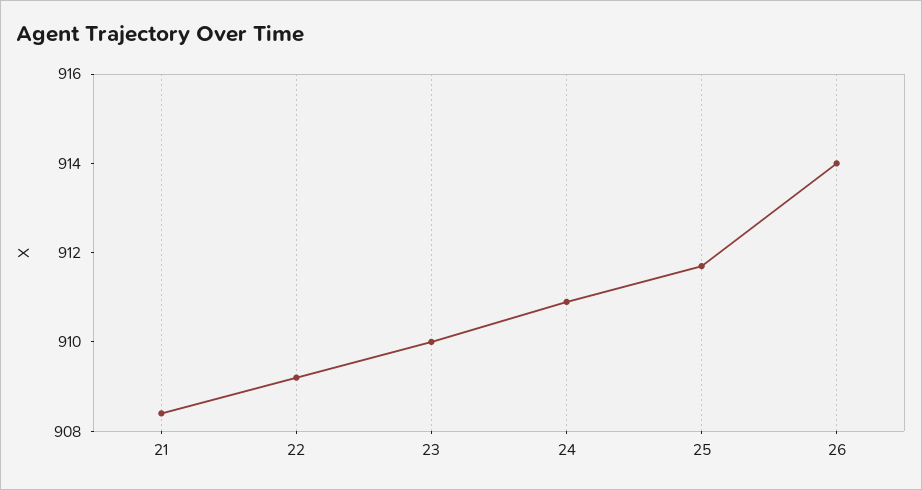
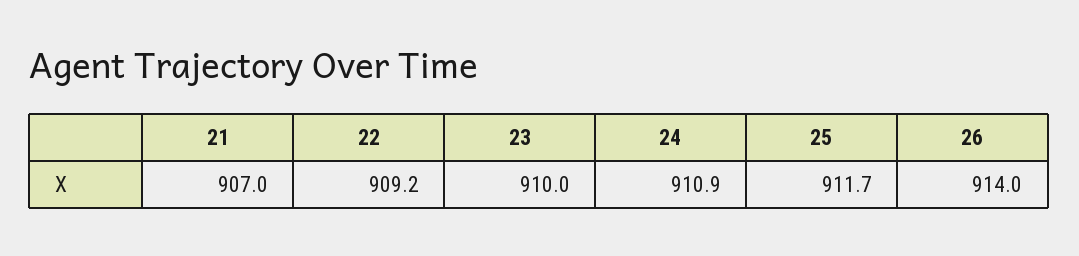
21: 908.5 -> 907

